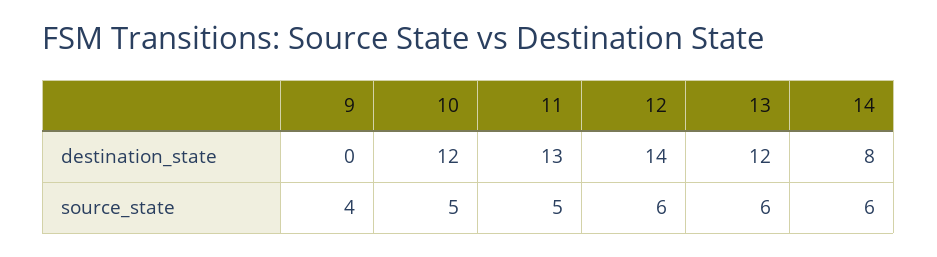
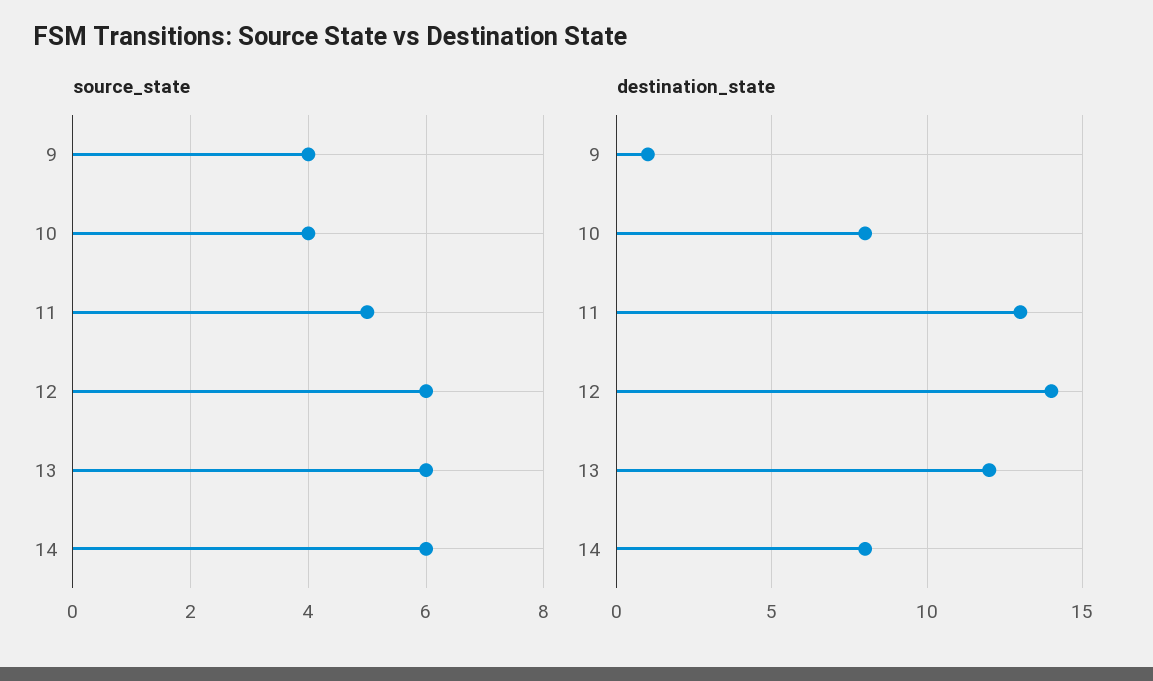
destination_state, 9: 0 -> 1
destination_state, 10: 12 -> 8
source_state, 10: 5 -> 4

